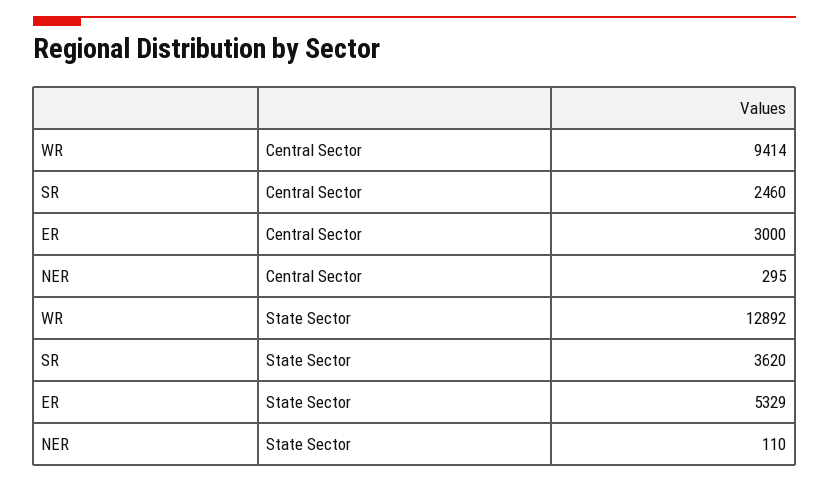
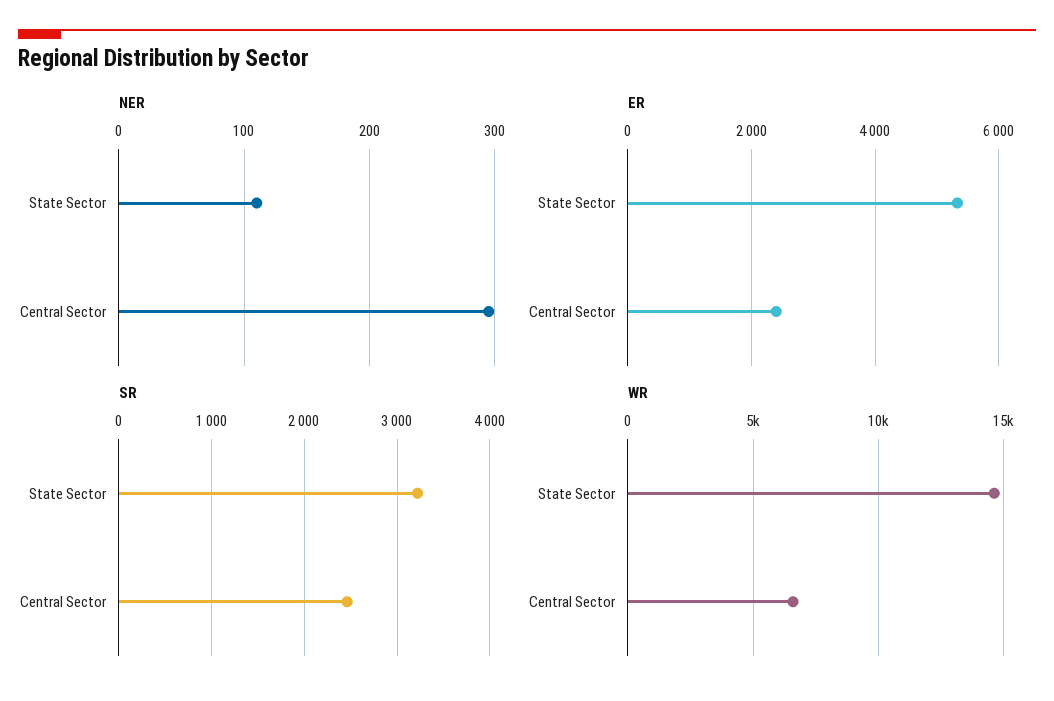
WR, Central Sector: 9414 -> 6500
ER, Central Sector: 3000 -> 2400
WR, State Sector: 12892 -> 14500
SR, State Sector: 3620 -> 3200

